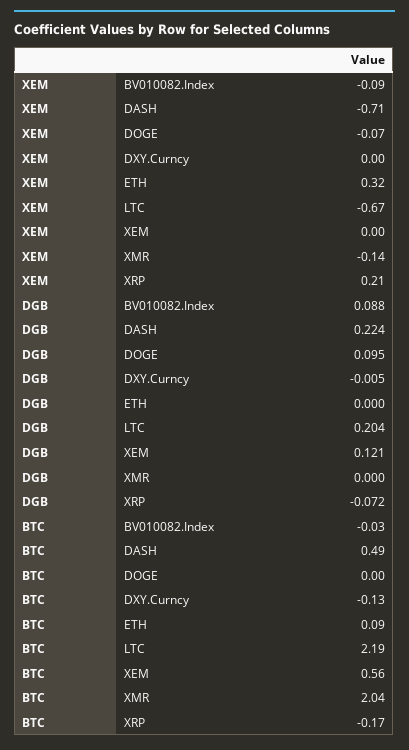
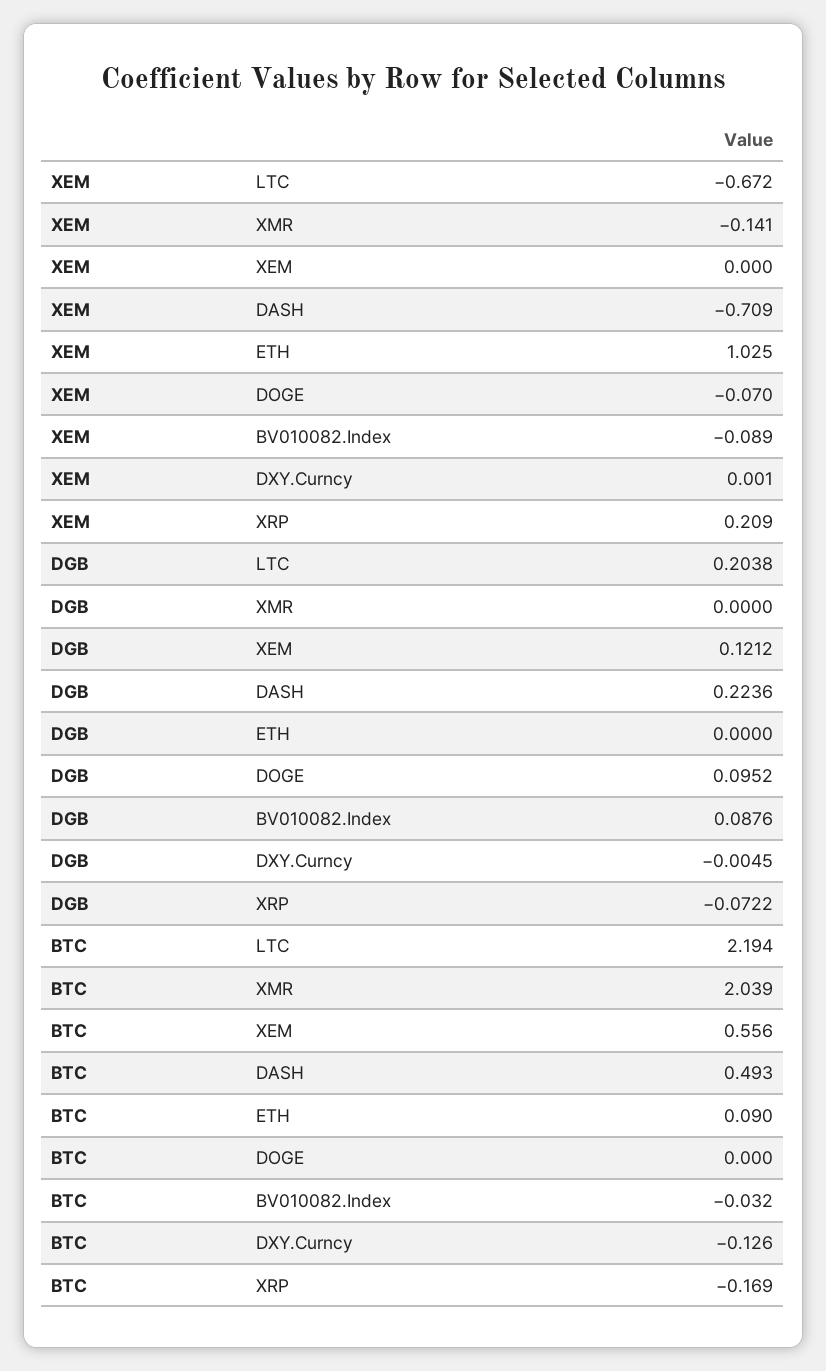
XEM, ETH: 0.32 -> 1.025

